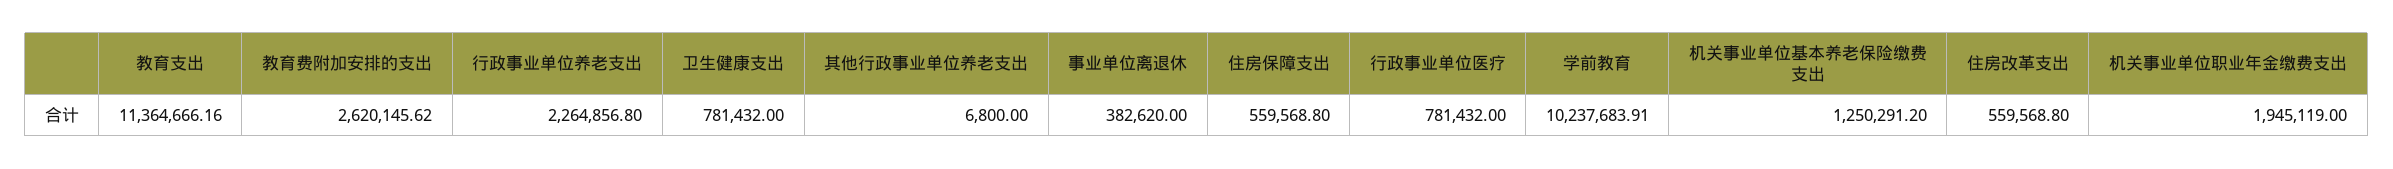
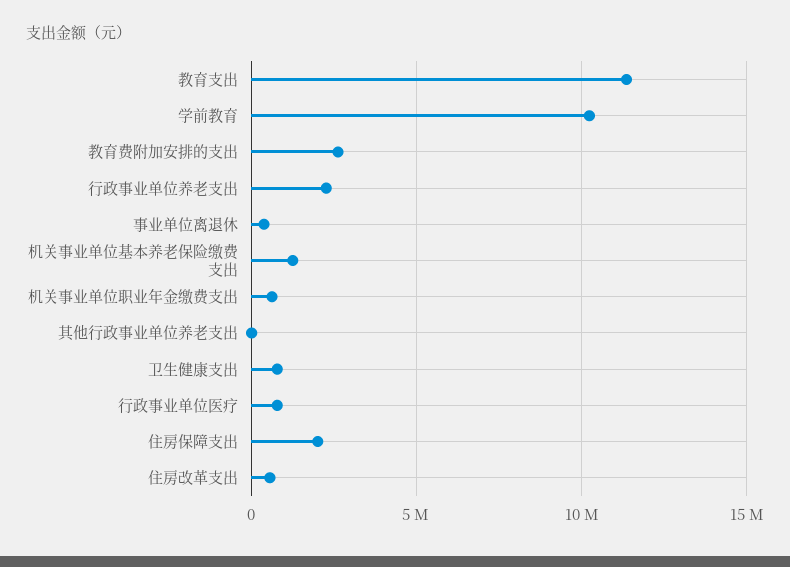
住房保障支出: 559568.8 -> 2000000
机关事业单位职业年金缴费支出: 1945119 -> 500000

